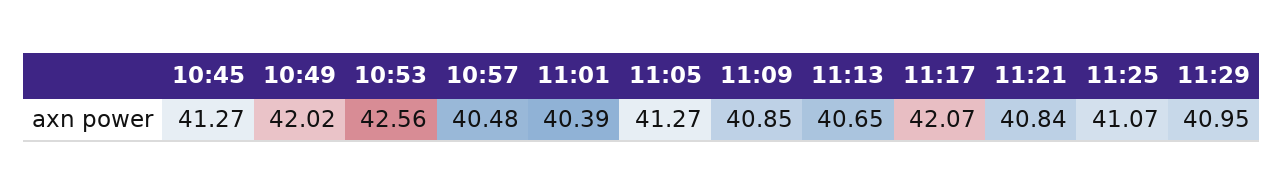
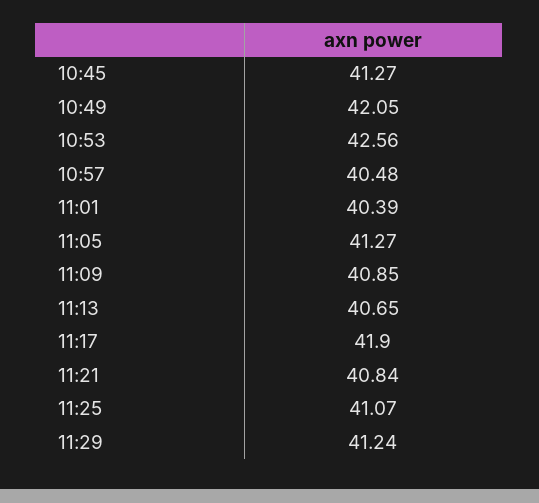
10:49: 42.02 -> 42.05
11:17: 42.07 -> 41.9
11:29: 40.95 -> 41.24

